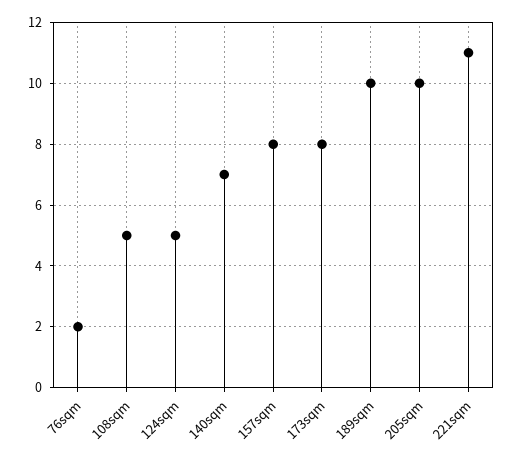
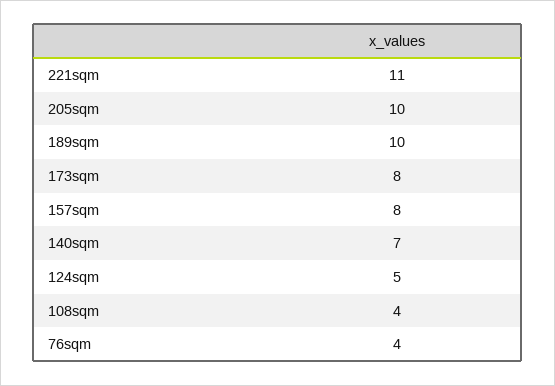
76sqm: 2 -> 4
108sqm: 5 -> 4

